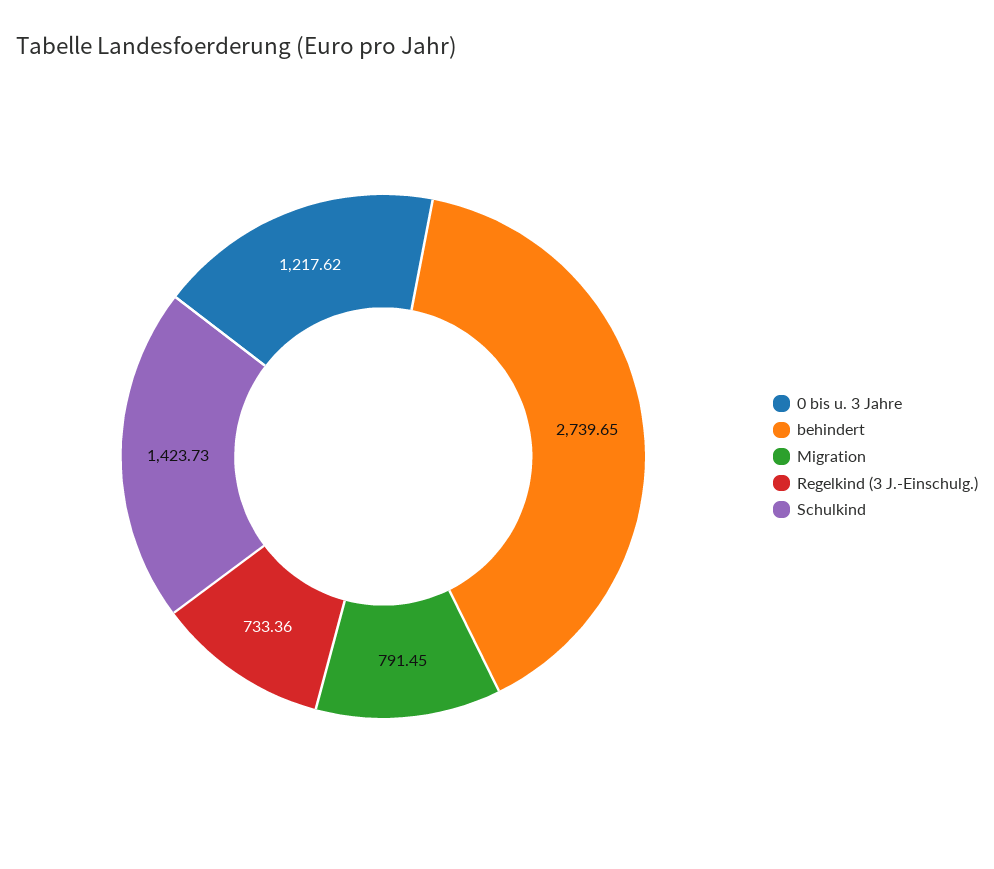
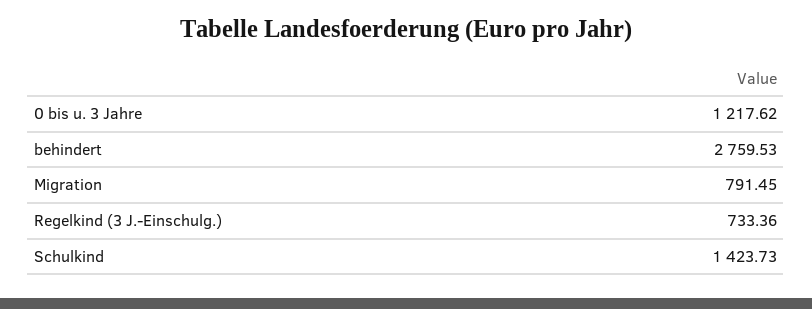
behindert: 2739.65 -> 2759.53

